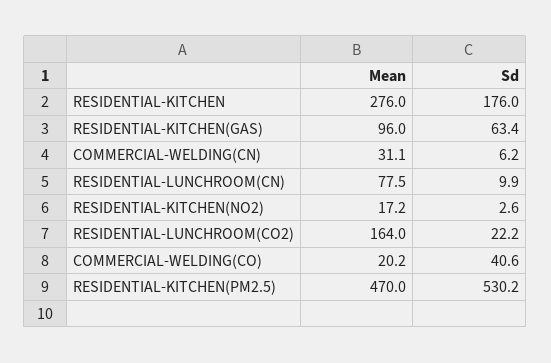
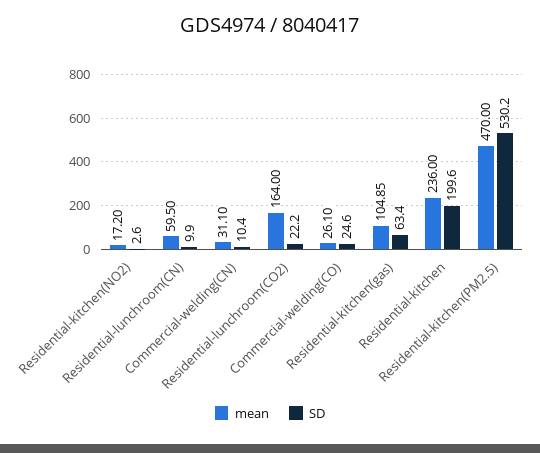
Mean, RESIDENTIAL-KITCHEN: 276 -> 236
Sd, RESIDENTIAL-KITCHEN: 176 -> 199.6
Mean, RESIDENTIAL-KITCHEN(GAS): 96 -> 104.85
Sd, COMMERCIAL-WELDING(CN): 6.2 -> 10.4
Mean, RESIDENTIAL-LUNCHROOM(CN): 77.5 -> 59.5
Mean, COMMERCIAL-WELDING(CO): 20.2 -> 26.1
Sd, COMMERCIAL-WELDING(CO): 40.6 -> 24.6

